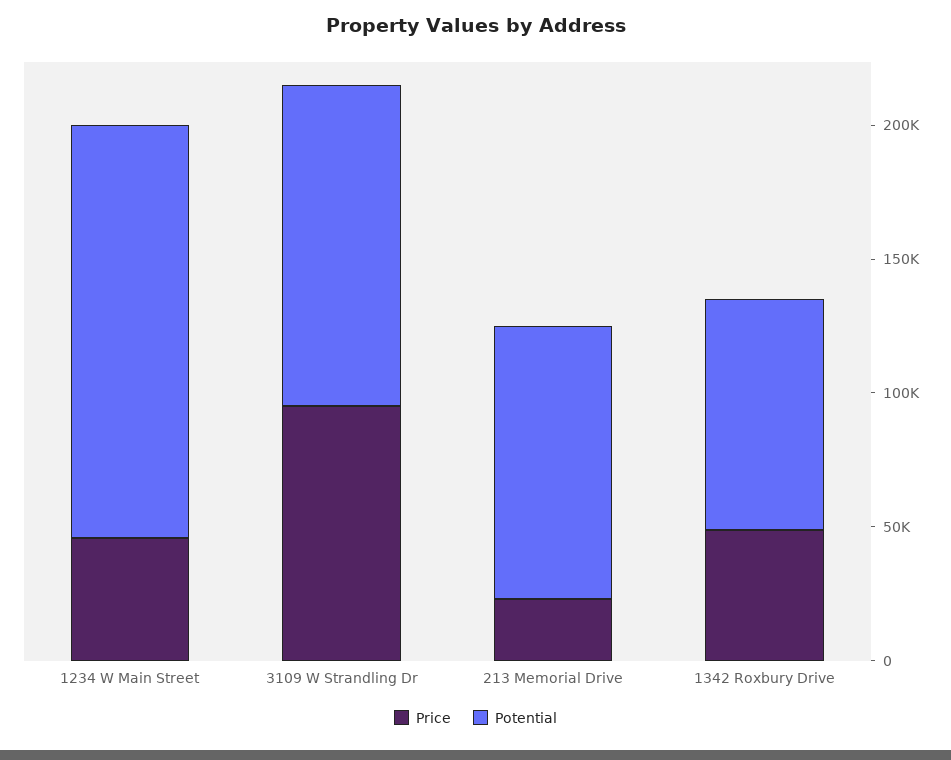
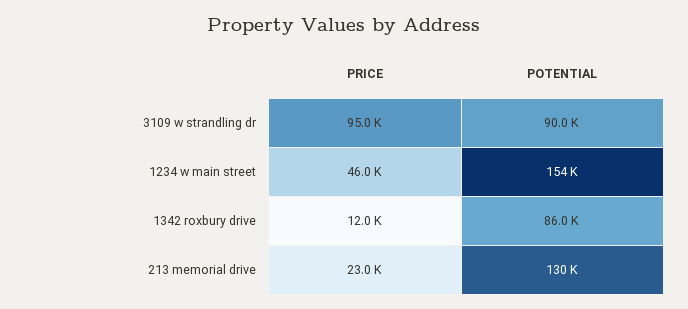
Potential, 3109 W Strandling Dr: 120000 -> 90000
Potential, 213 Memorial Drive: 100000 -> 130000
Price, 1342 Roxbury Drive: 50000 -> 12000

